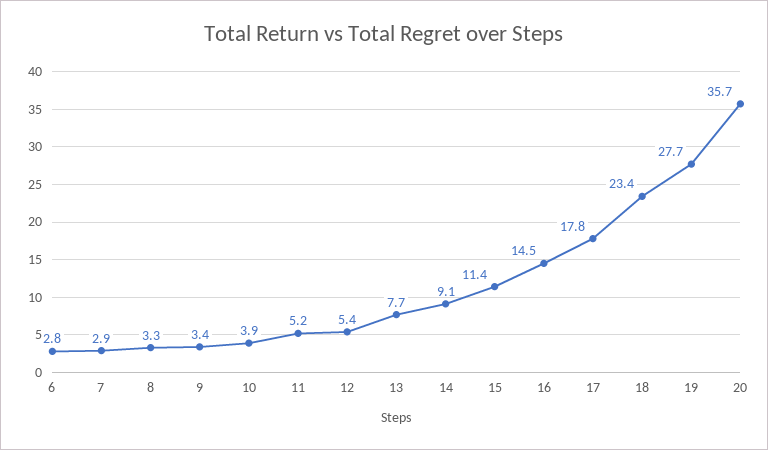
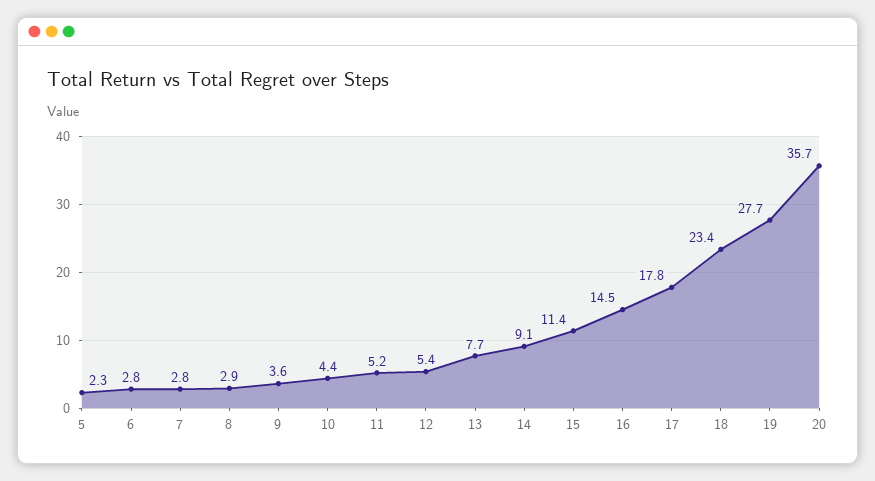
7: 2.9 -> 2.8
8: 3.3 -> 2.9
9: 3.4 -> 3.6
10: 3.9 -> 4.4
5: none -> 2.3

